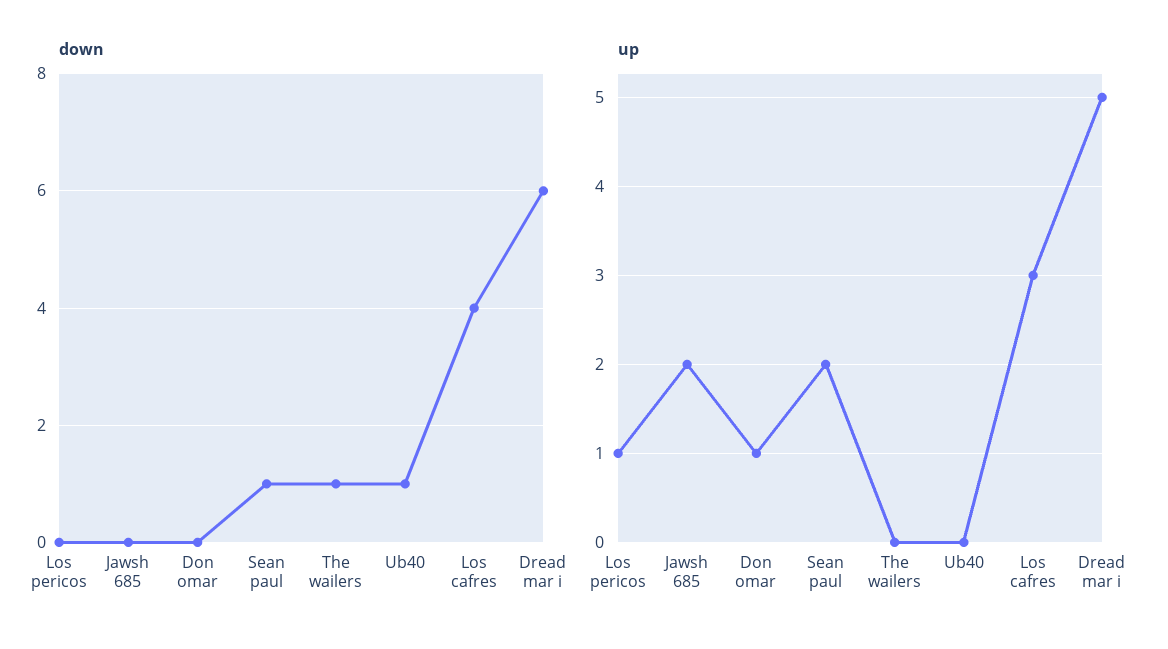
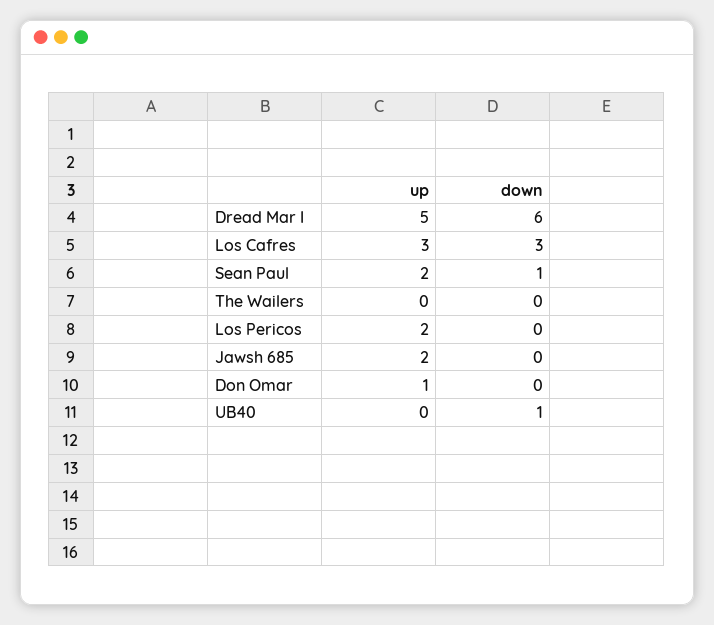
down, The wailers: 1 -> 0
down, Los cafres: 4 -> 3
up, Los pericos: 1 -> 2

